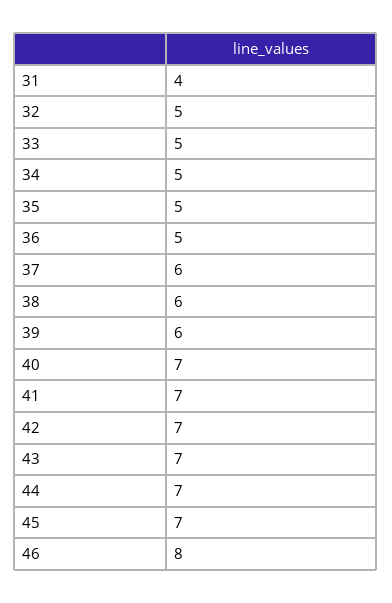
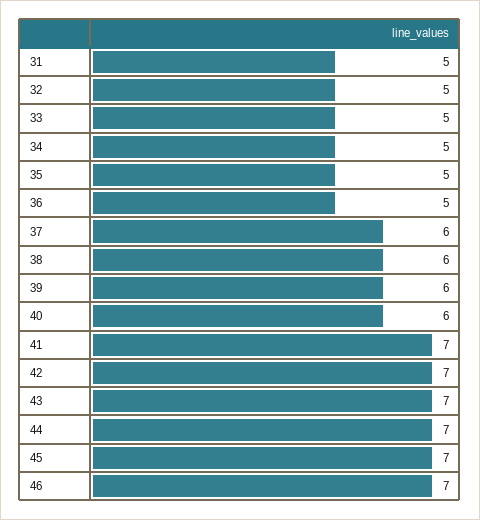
31: 4 -> 5
40: 7 -> 6
46: 8 -> 7

